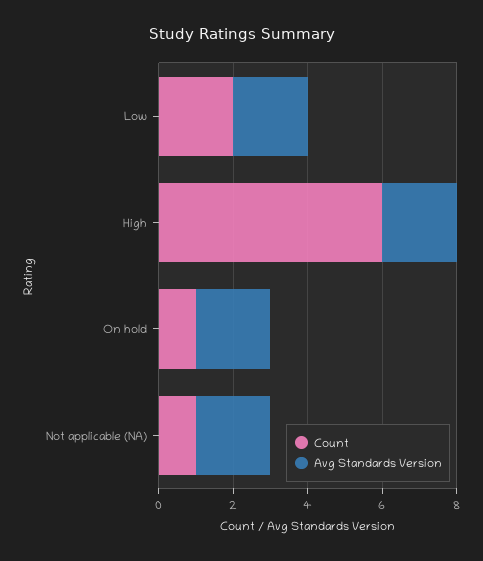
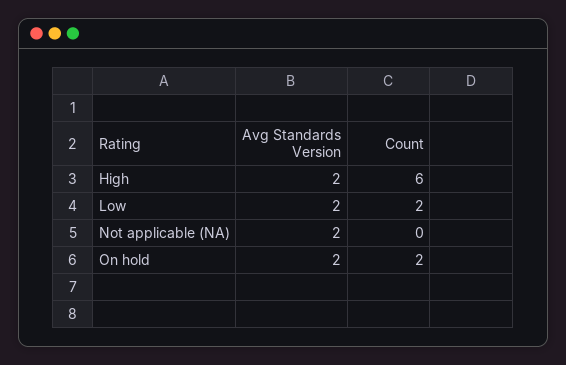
Count, On hold: 1 -> 2
Count, Not applicable (NA): 1 -> 0

